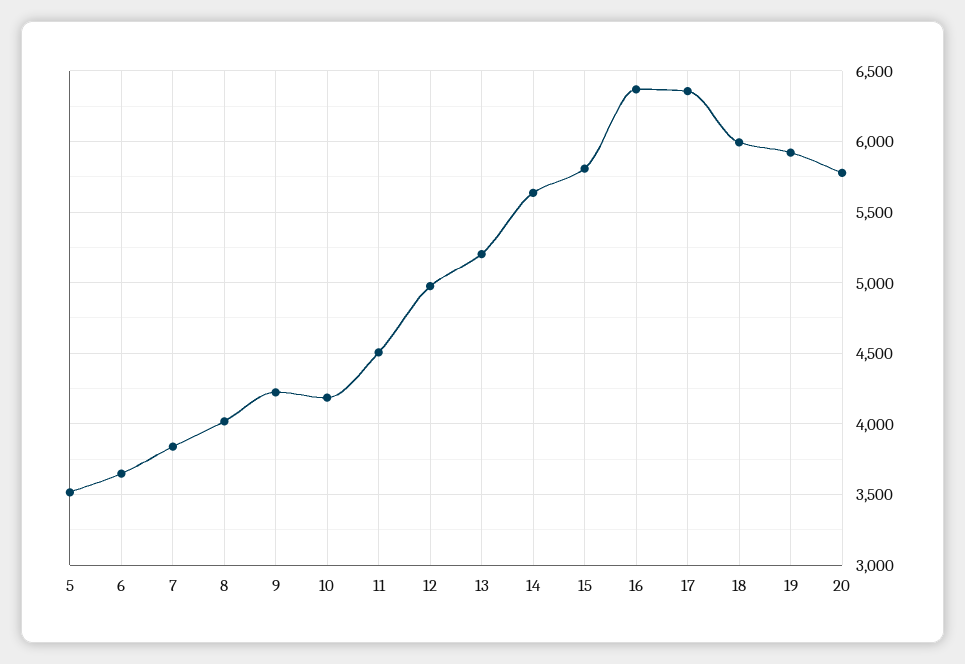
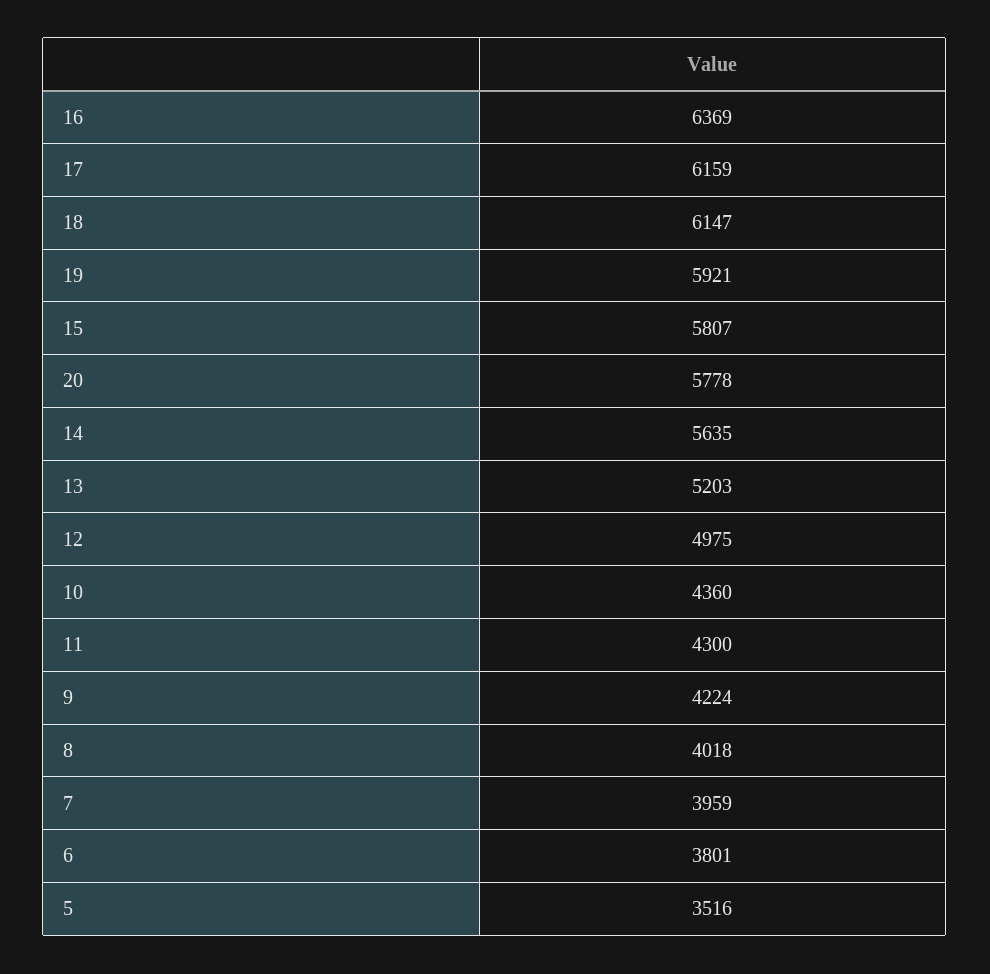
6: 3650 -> 3801
7: 3850 -> 3959
10: 4200 -> 4360
11: 4500 -> 4300
17: 6350 -> 6159
18: 6000 -> 6147

